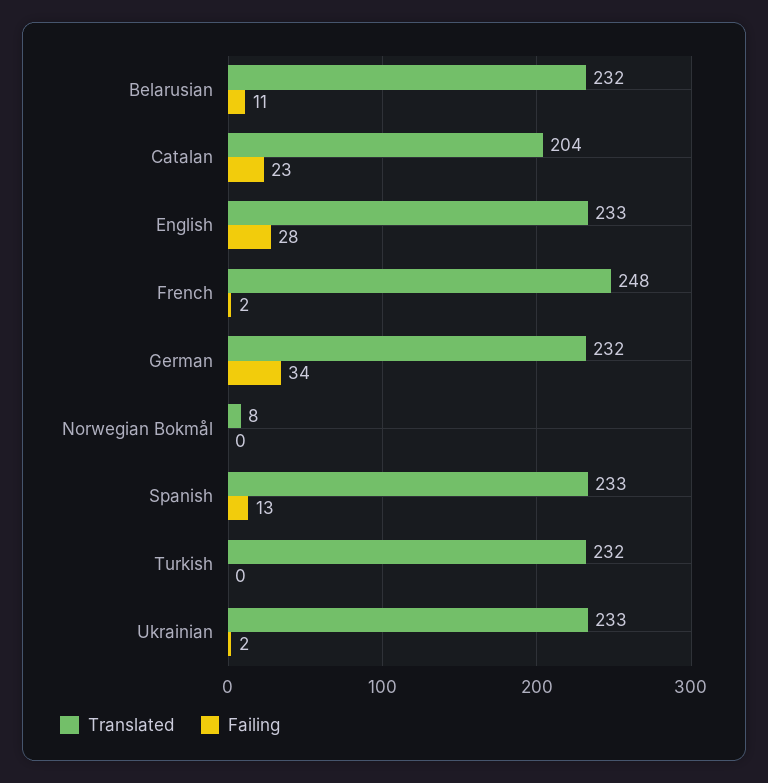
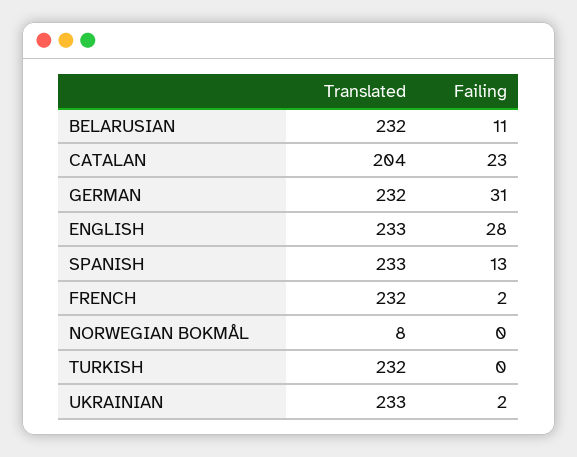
Translated, French: 248 -> 232
Failing, German: 34 -> 31

